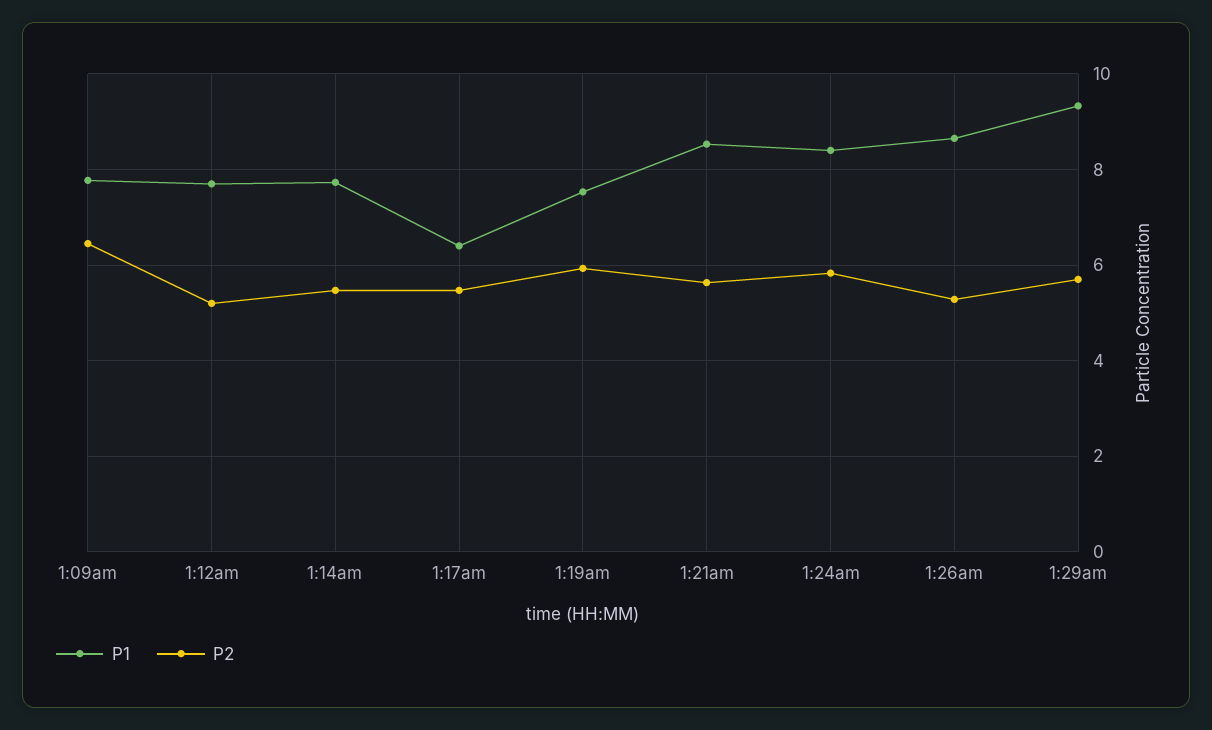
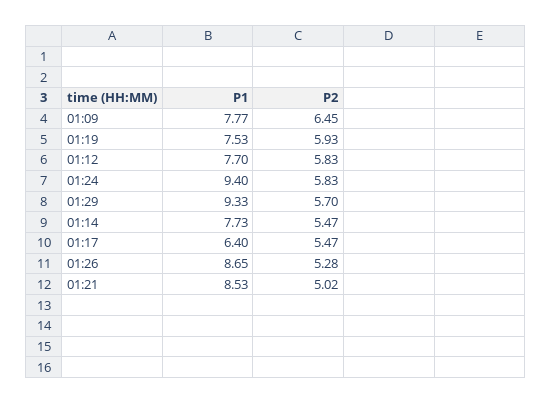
P2, 1:12am: 5.2 -> 5.83
P2, 1:21am: 5.6 -> 5.02
P1, 1:24am: 8.4 -> 9.4

